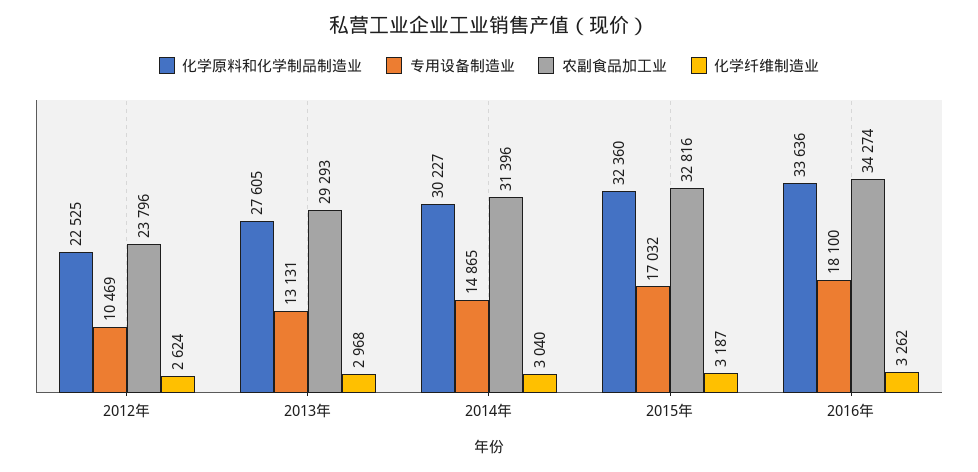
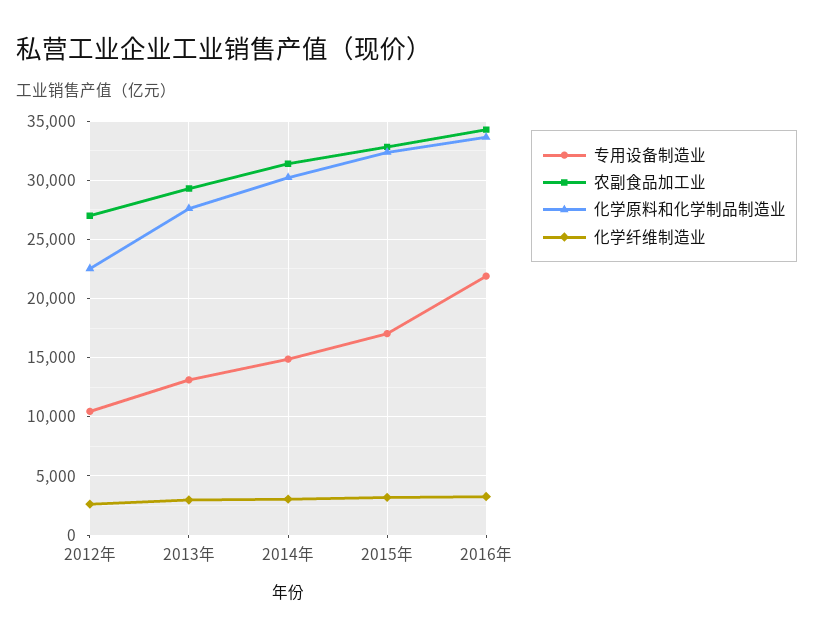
农副食品加工业, 2012年: 23796 -> 27000
专用设备制造业, 2016年: 18100 -> 22000

